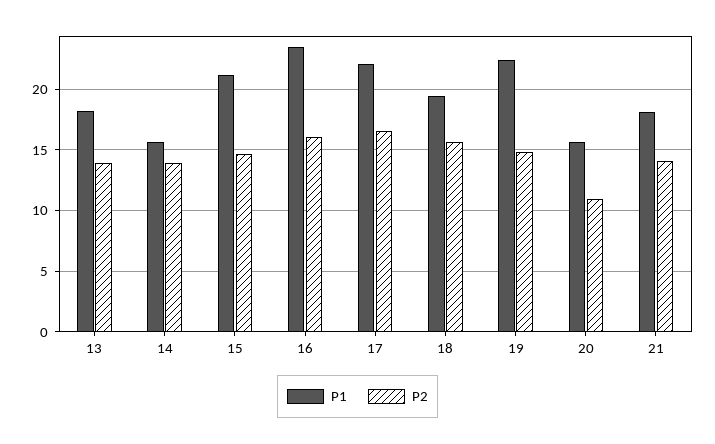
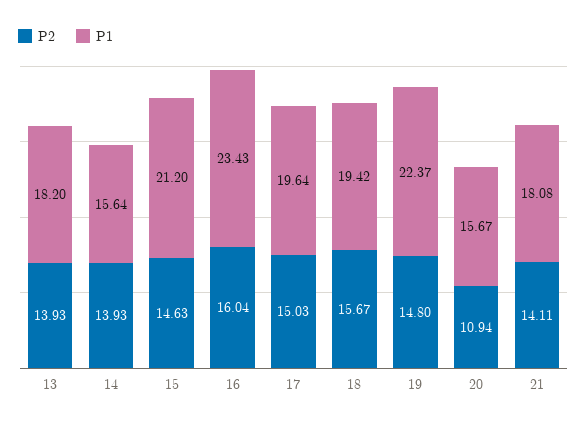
P1, 17: 22 -> 19.64
P2, 17: 16.5 -> 15.03

